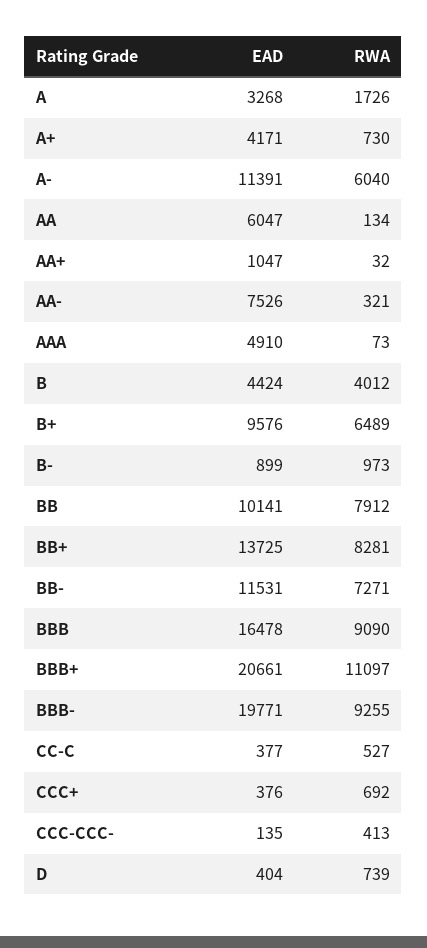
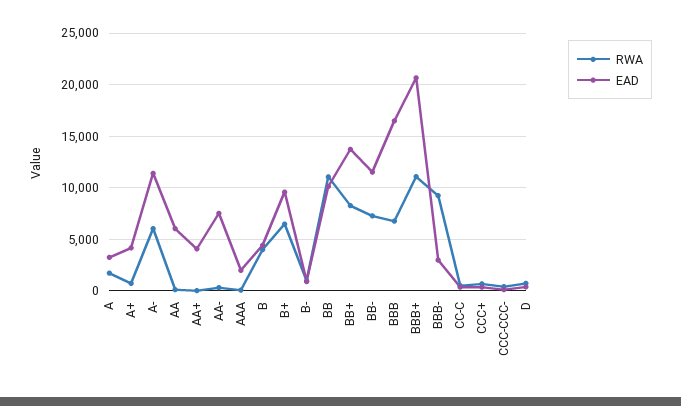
EAD, AA+: 1047 -> 4000
EAD, AAA: 4910 -> 2000
RWA, BB: 7912 -> 11000
RWA, BBB: 9090 -> 7000
EAD, BBB-: 19771 -> 3000

